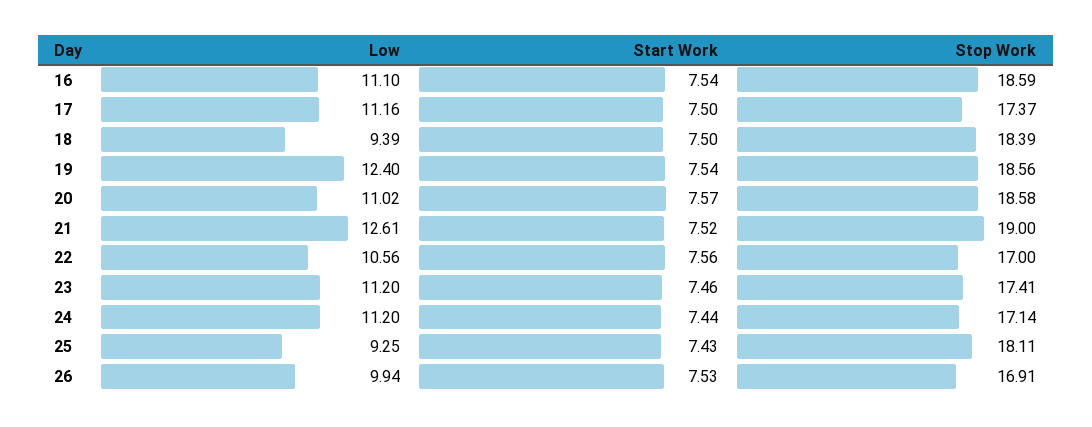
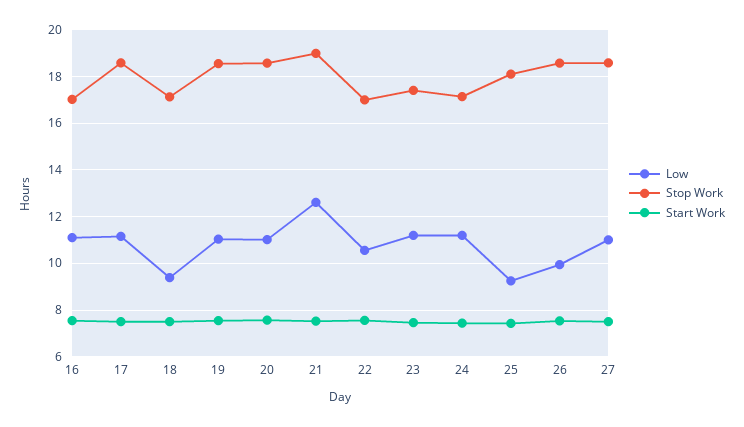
Stop Work, 16: 18.59 -> 17
Stop Work, 17: 17.37 -> 18.5
Stop Work, 18: 18.39 -> 17
Low, 19: 12.4 -> 11
Stop Work, 26: 16.91 -> 18.5
Low, 27: none -> 11
Stop Work, 27: none -> 18.5
Start Work, 27: none -> 7.5

